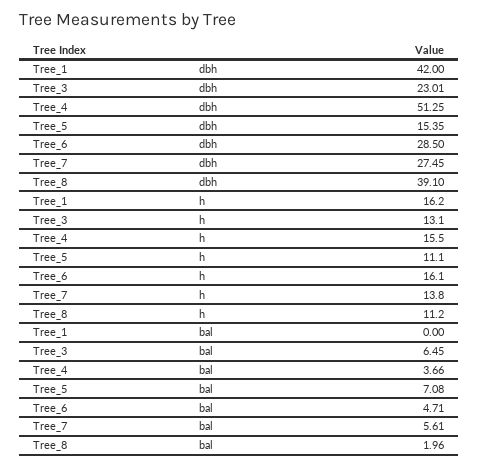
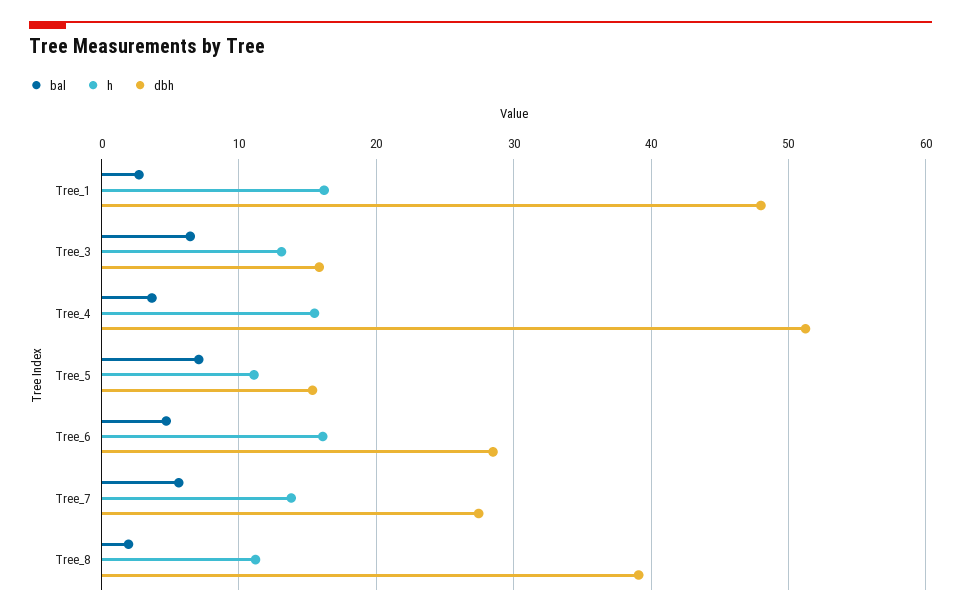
dbh, Tree_1: 42 -> 48
dbh, Tree_3: 23.01 -> 16
bal, Tree_1: 0 -> 3

